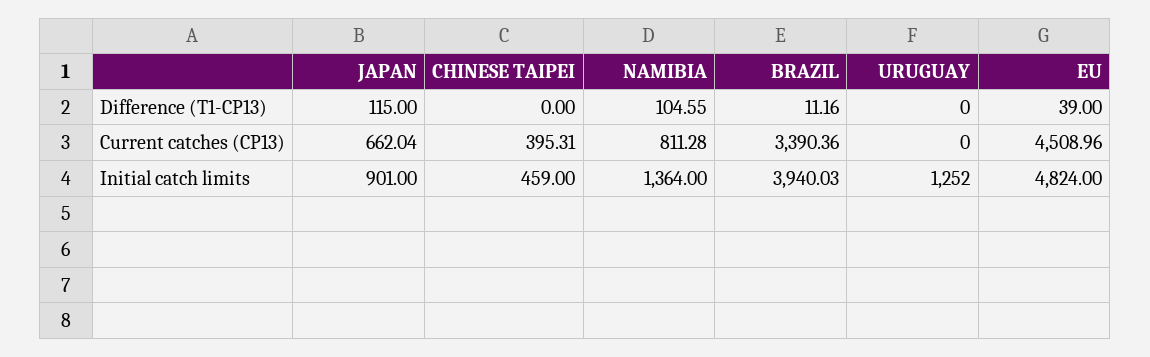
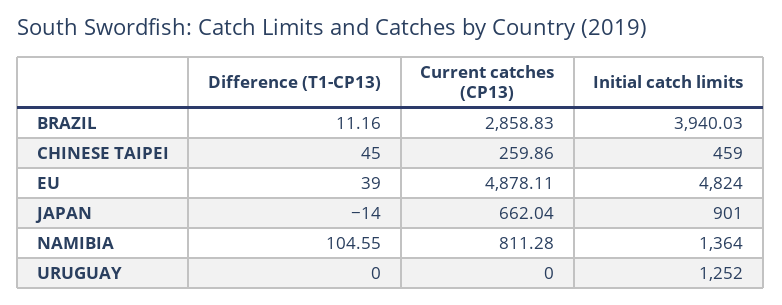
JAPAN, Difference (T1-CP13): 115 -> -14
CHINESE TAIPEI, Difference (T1-CP13): 0 -> 45
CHINESE TAIPEI, Current catches (CP13): 395.31 -> 259.86
BRAZIL, Current catches (CP13): 3390.36 -> 2858.83
EU, Current catches (CP13): 4508.96 -> 4878.11

